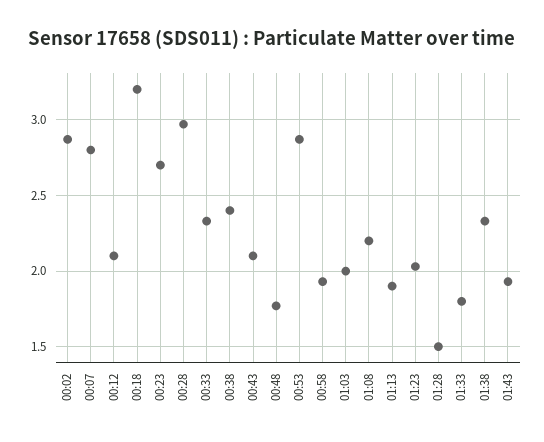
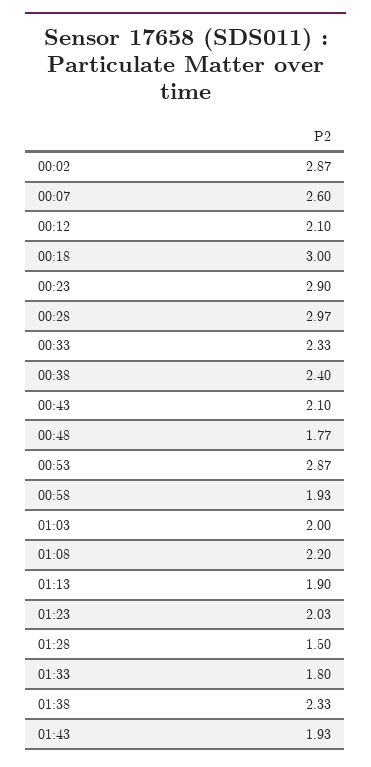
00:07: 2.8 -> 2.6
00:18: 3.2 -> 3
00:23: 2.7 -> 2.9

